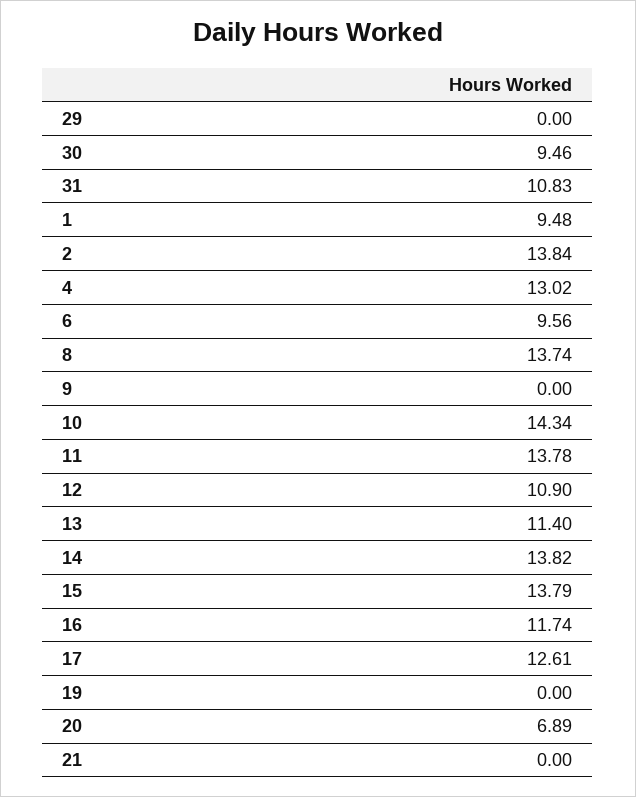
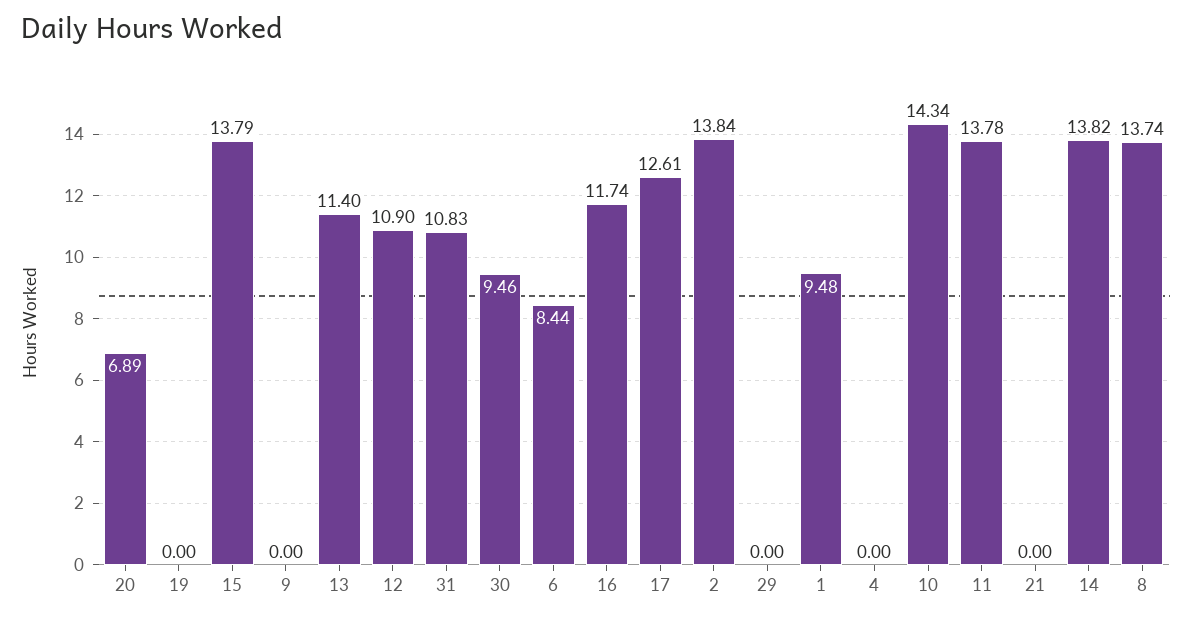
4: 13.02 -> 0
6: 9.56 -> 8.44

